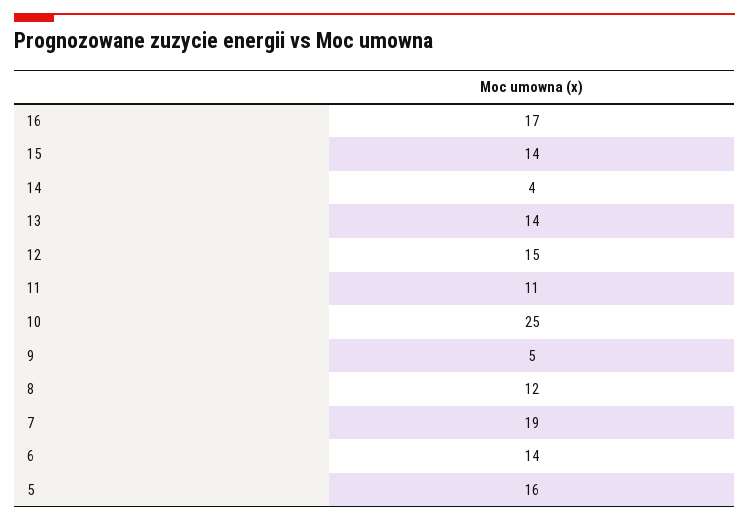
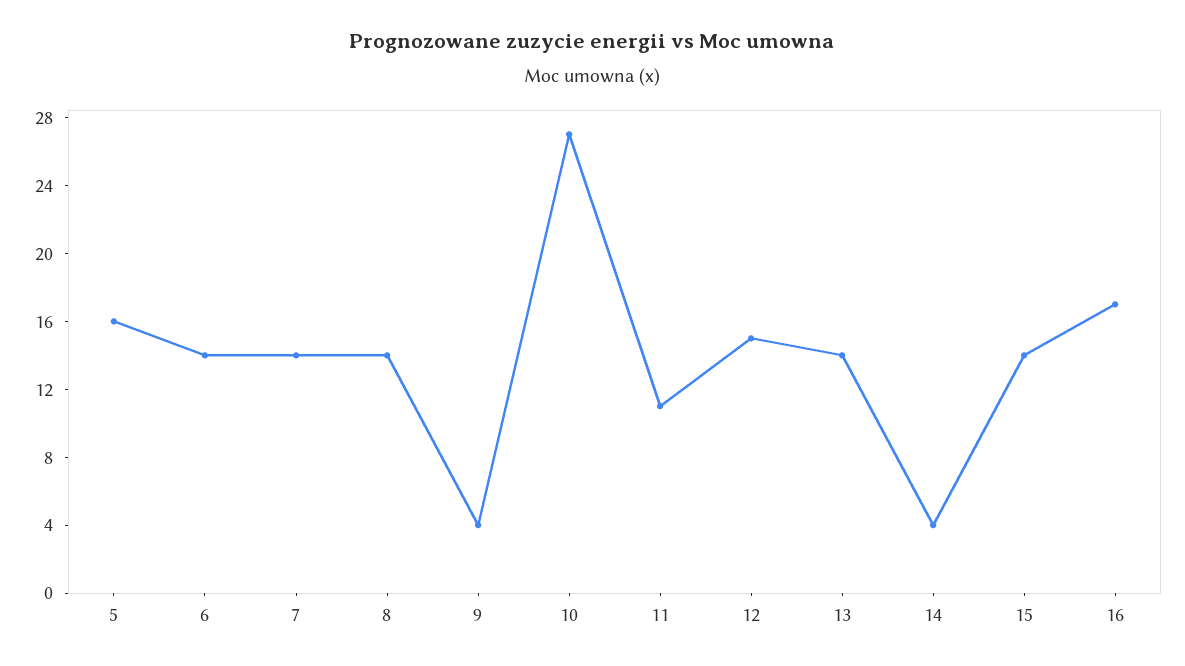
10: 25 -> 27
9: 5 -> 4
8: 12 -> 14
7: 19 -> 14

